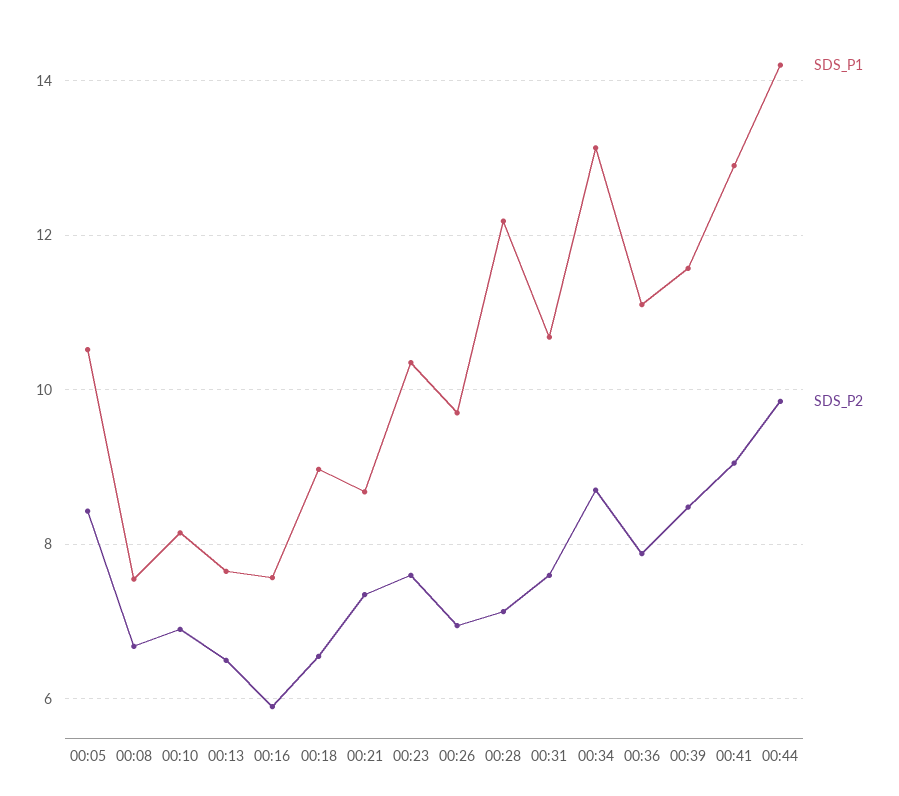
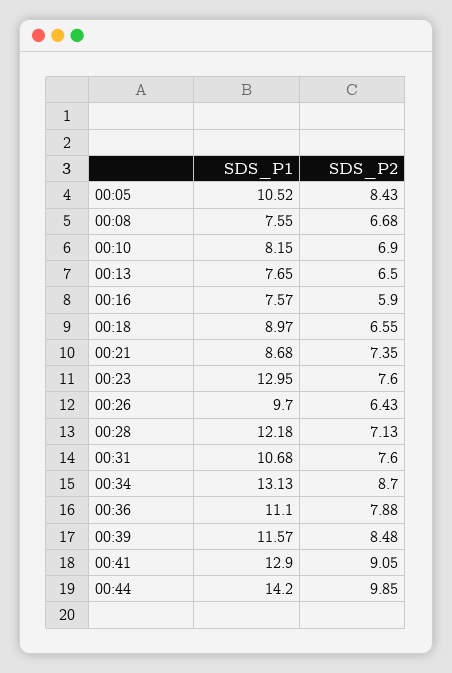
SDS_P1, 00:23: 10.4 -> 12.95
SDS_P2, 00:26: 7 -> 6.43

